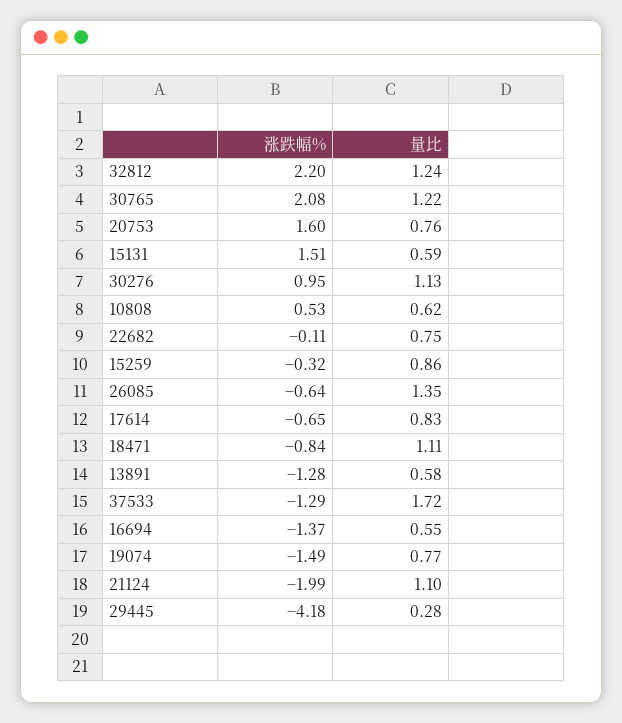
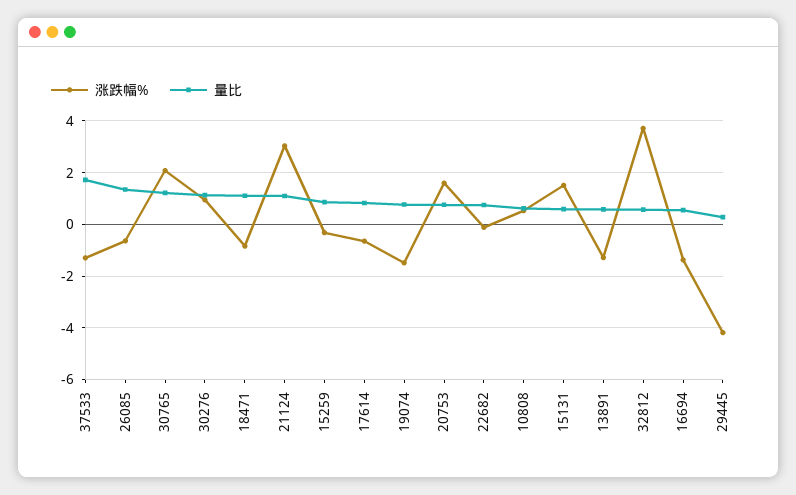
涨跌幅%, 32812: 2.2 -> 3.75
量比, 32812: 1.24 -> 0.5
涨跌幅%, 21124: -1.99 -> 3

